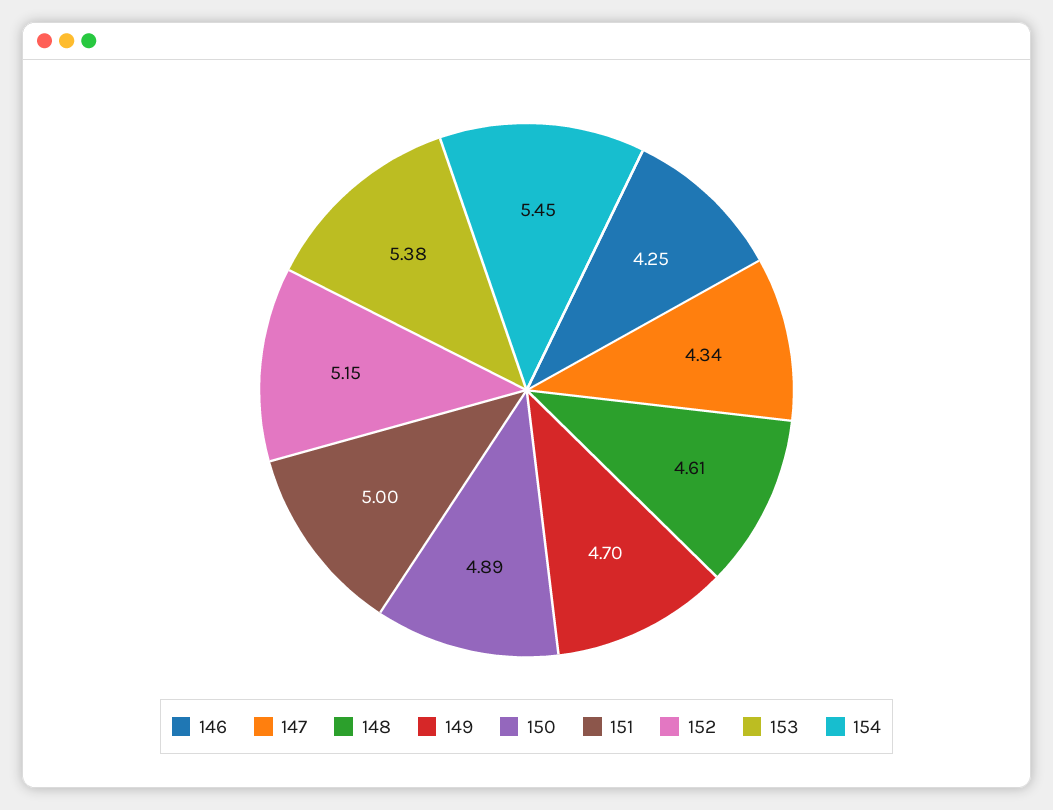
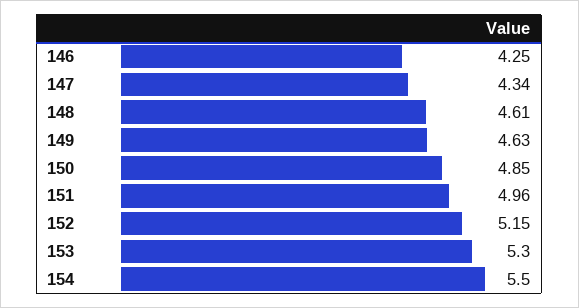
149: 4.7 -> 4.63
150: 4.89 -> 4.85
151: 5 -> 4.96
153: 5.38 -> 5.3
154: 5.45 -> 5.5

